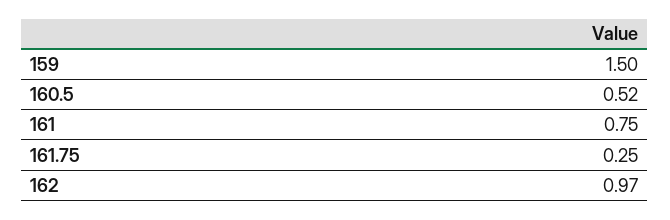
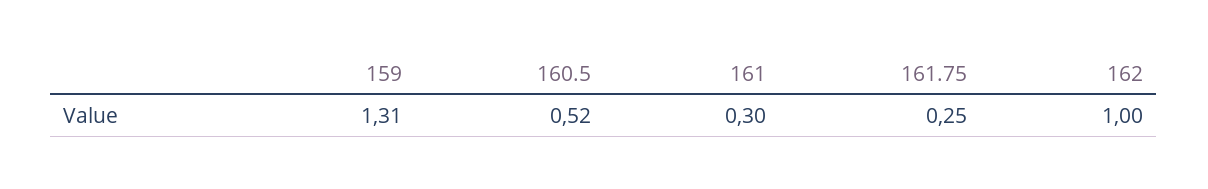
159: 1.5 -> 1.31
161: 0.75 -> 0.3
162: 0.97 -> 1

